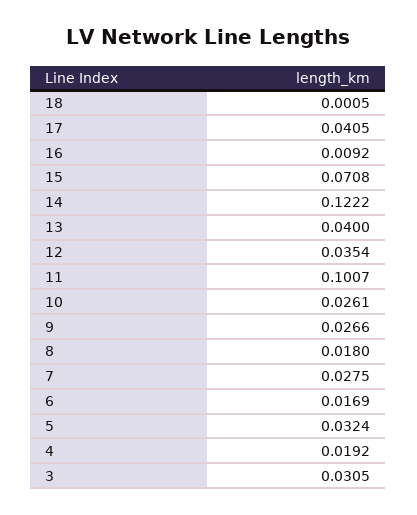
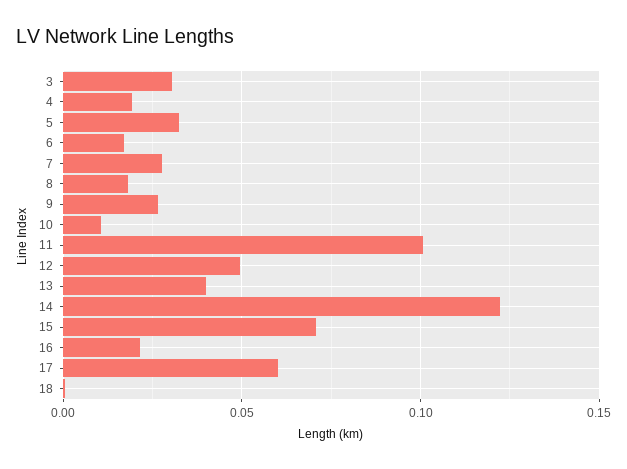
17: 0.0405 -> 0.06
16: 0.0092 -> 0.02
12: 0.0354 -> 0.05
10: 0.0261 -> 0.01

